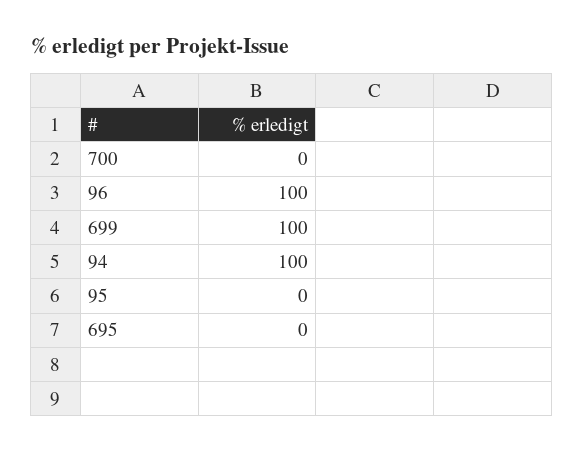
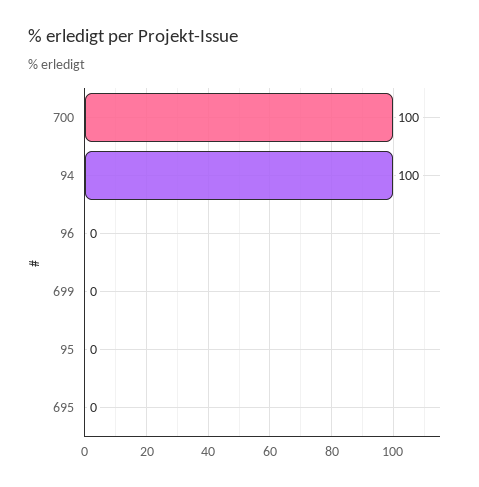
700: 0 -> 100
96: 100 -> 0
699: 100 -> 0

